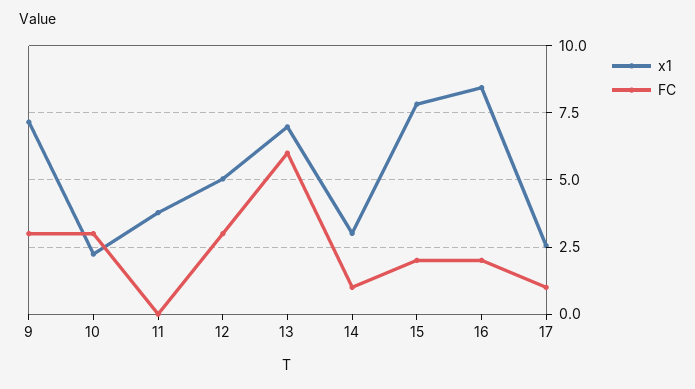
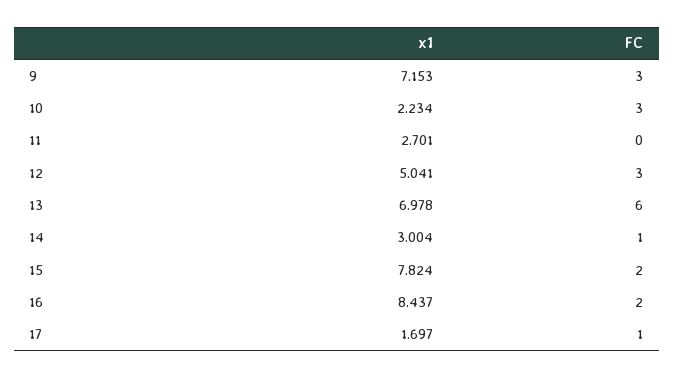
x1, 11: 3.75 -> 2.701
x1, 17: 2.5 -> 1.697

